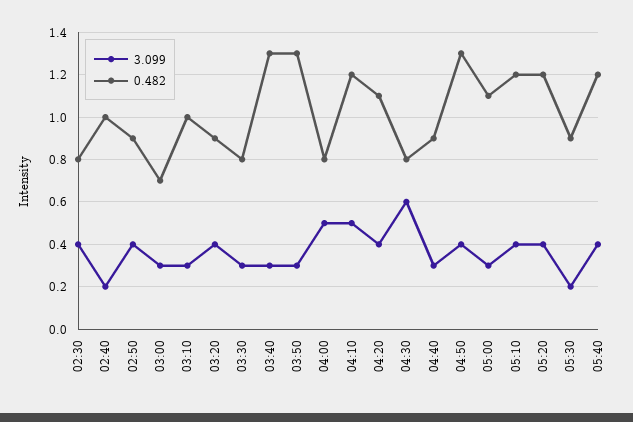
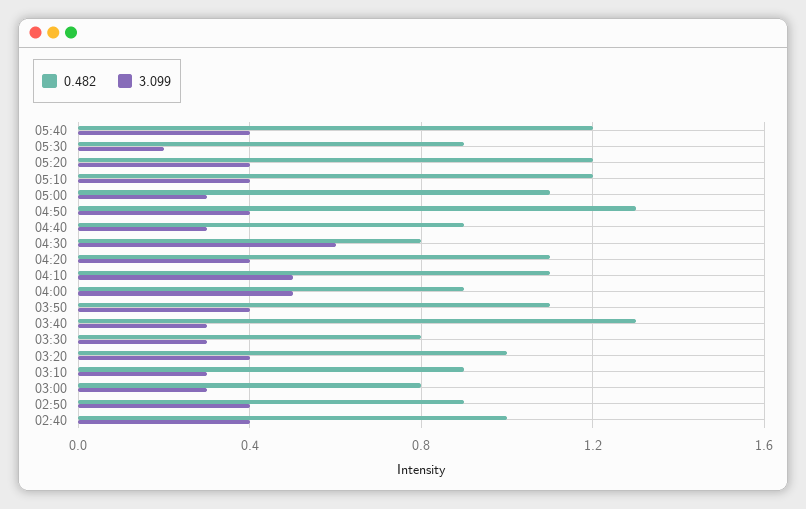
3.099, 02:30: 0.4 -> none
0.482, 02:30: 0.8 -> none
3.099, 02:40: 0.2 -> 0.4
0.482, 03:00: 0.7 -> 0.8
0.482, 03:10: 1 -> 0.9
0.482, 03:20: 0.9 -> 1
3.099, 03:50: 0.3 -> 0.4
0.482, 03:50: 1.3 -> 1.1
0.482, 04:00: 0.8 -> 0.9
0.482, 04:10: 1.2 -> 1.1

